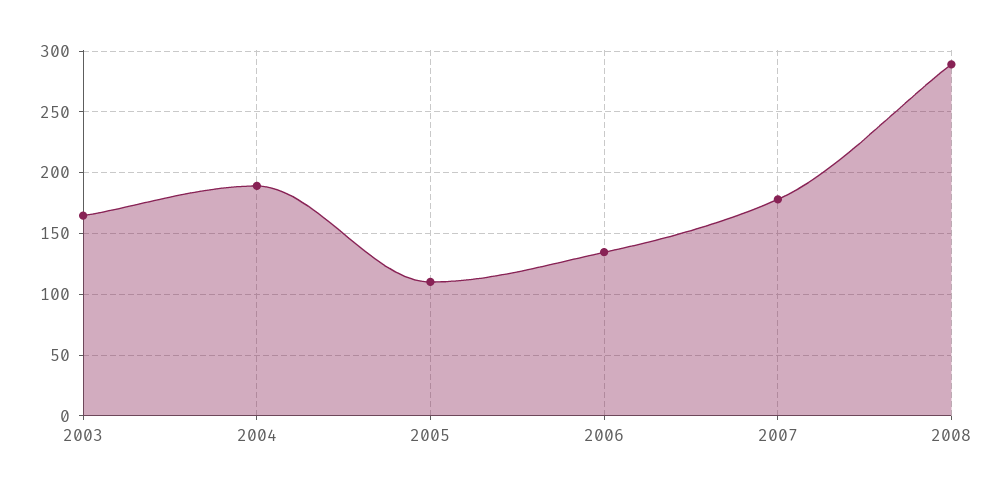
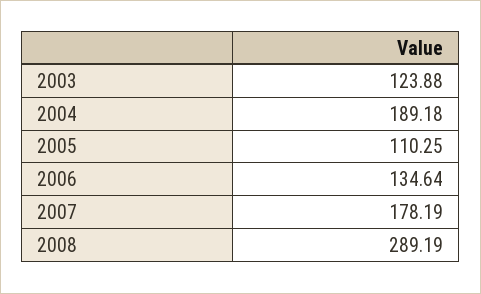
2003: 165 -> 123.88

